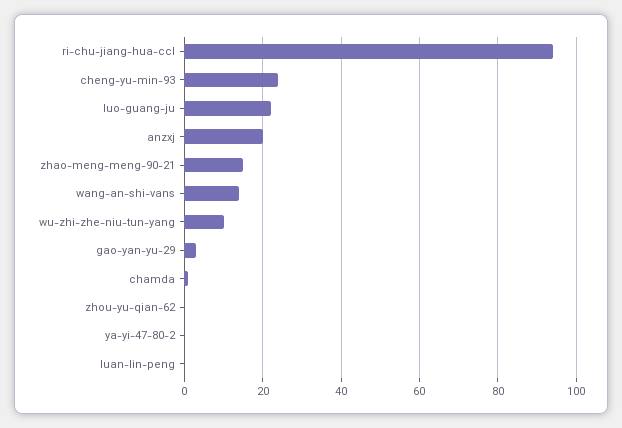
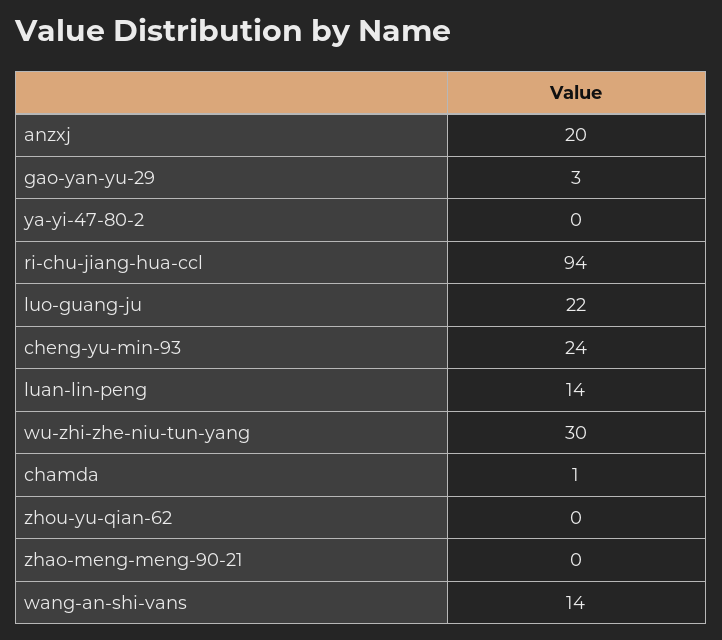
zhao-meng-meng-90-21: 15 -> 0
wu-zhi-zhe-niu-tun-yang: 10 -> 30
luan-lin-peng: 0 -> 14

